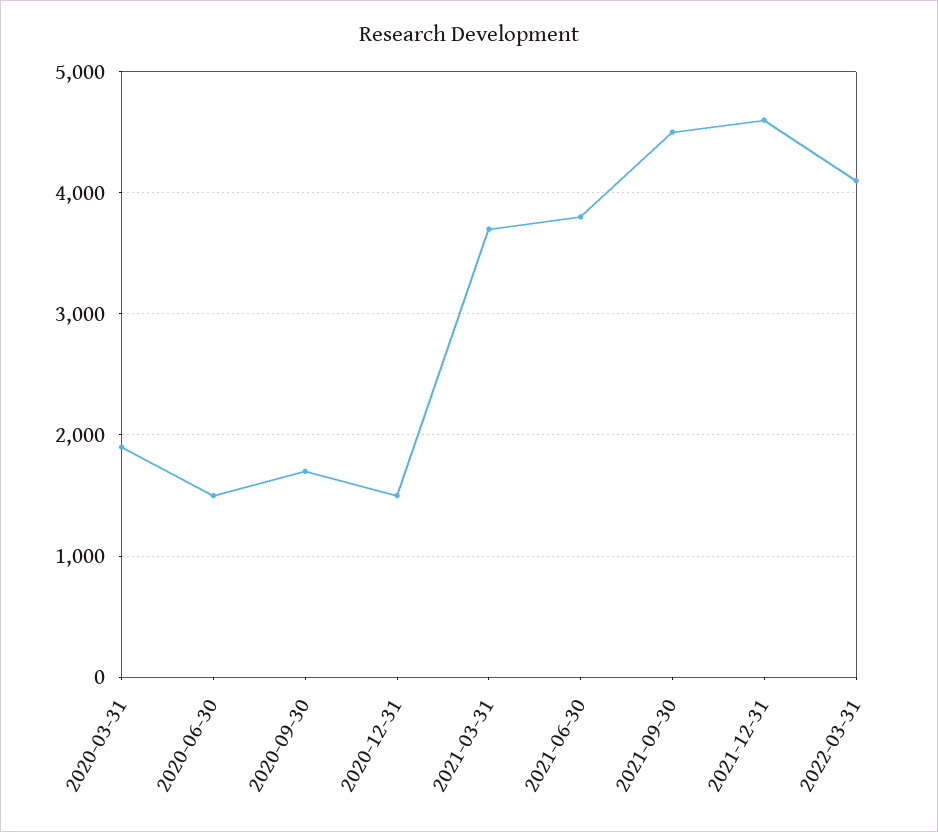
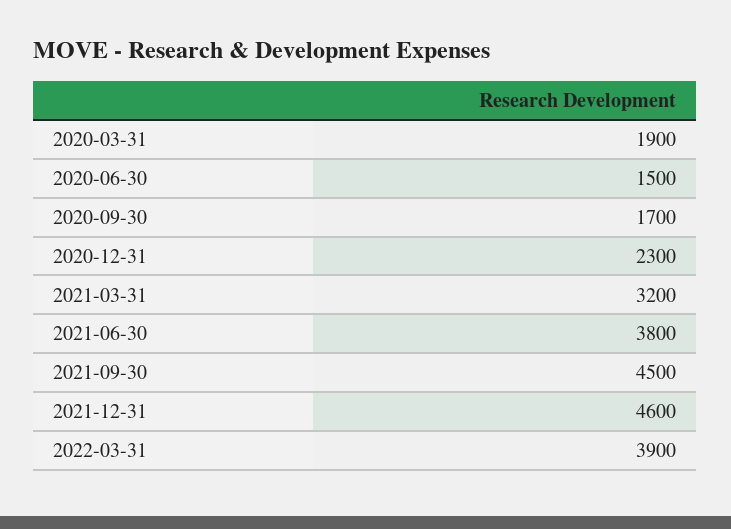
2020-12-31: 1500 -> 2300
2021-03-31: 3700 -> 3200
2022-03-31: 4100 -> 3900

